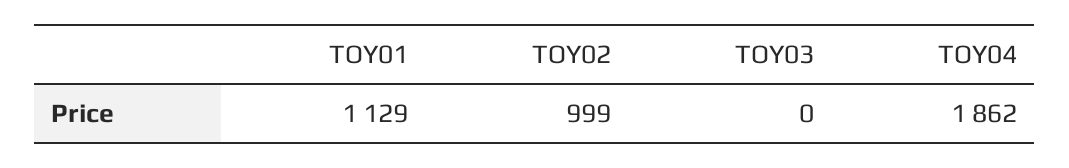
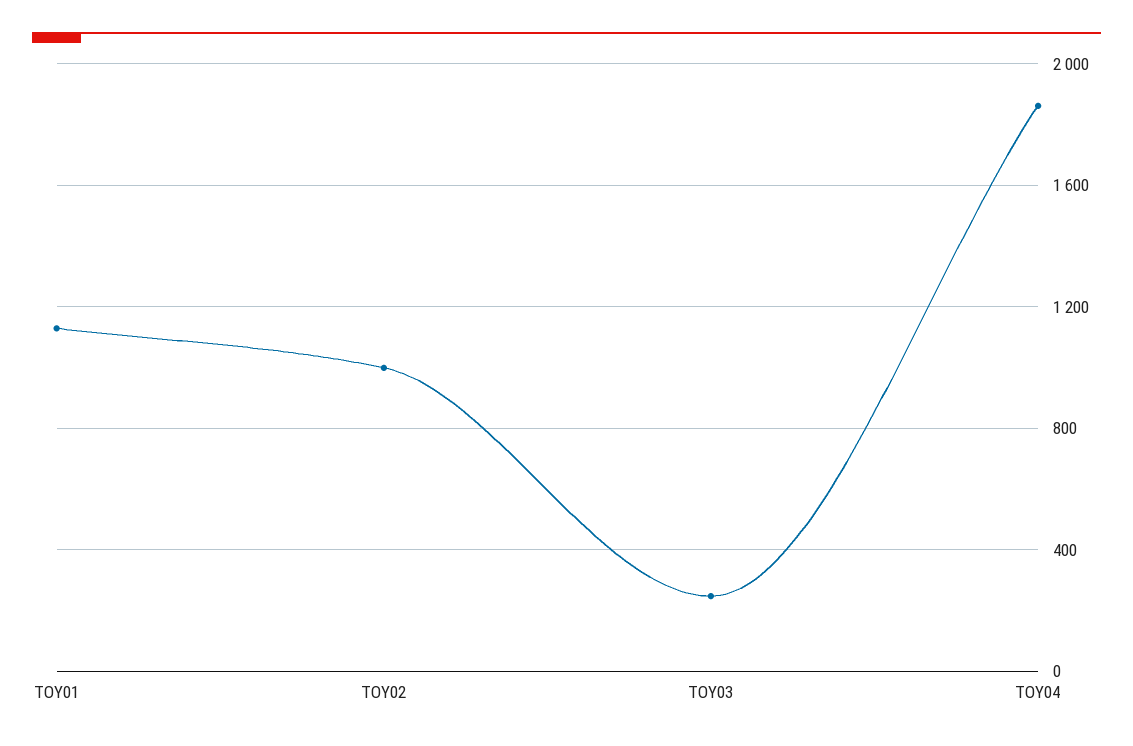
TOY03: 0 -> 250

